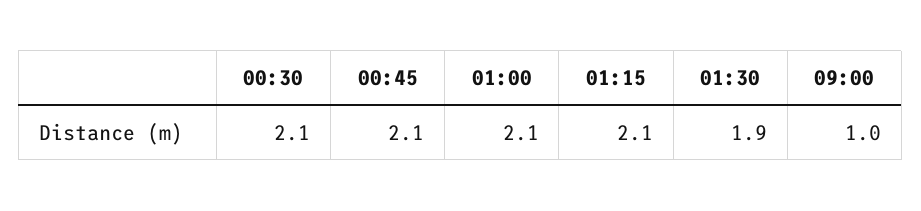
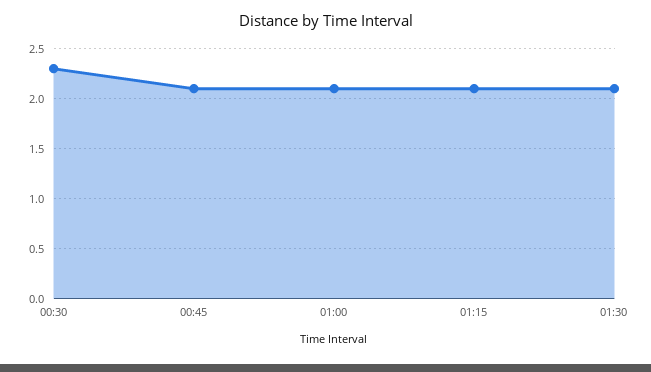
00:30: 2.1 -> 2.3
01:30: 1.9 -> 2.1
09:00: 1 -> none

